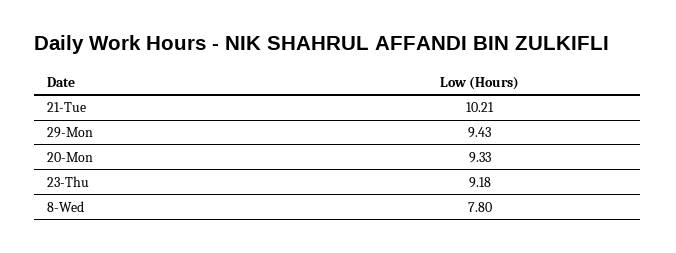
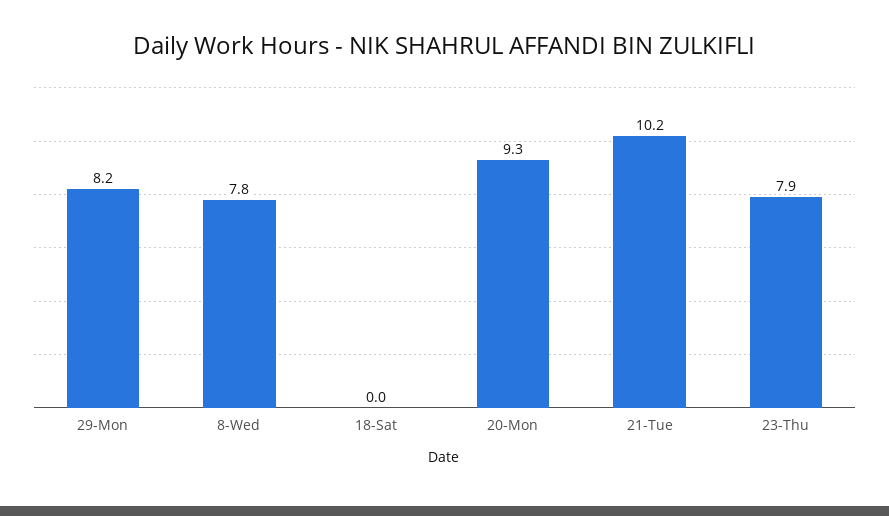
29-Mon: 9.43 -> 8.2
23-Thu: 9.18 -> 7.9
18-Sat: none -> 0

